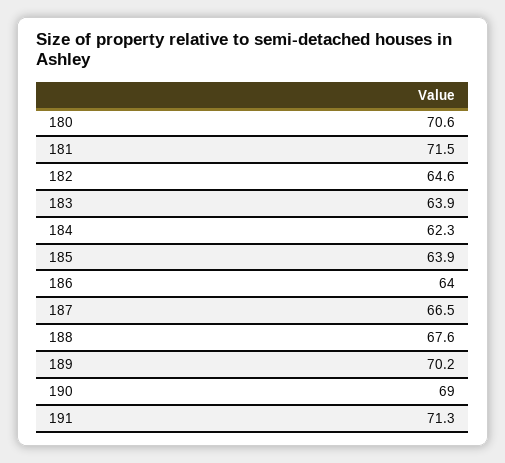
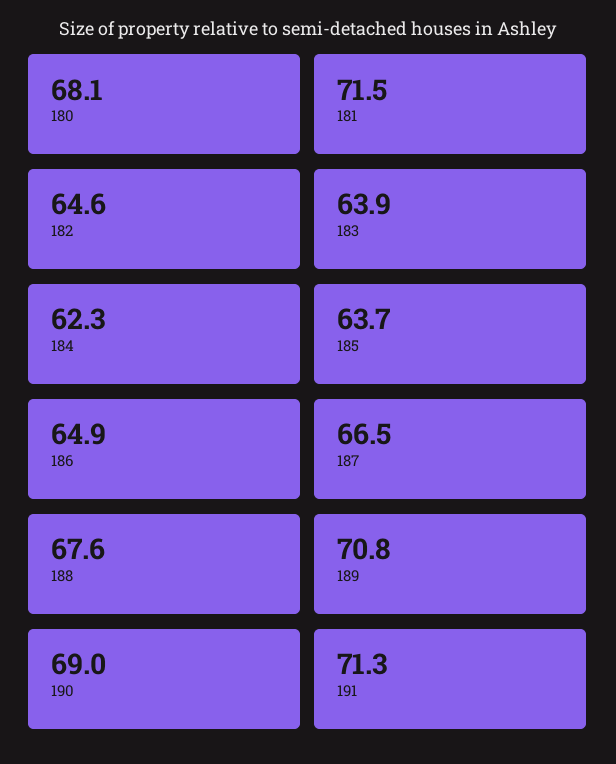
180: 70.6 -> 68.1
185: 63.9 -> 63.7
186: 64 -> 64.9
189: 70.2 -> 70.8

